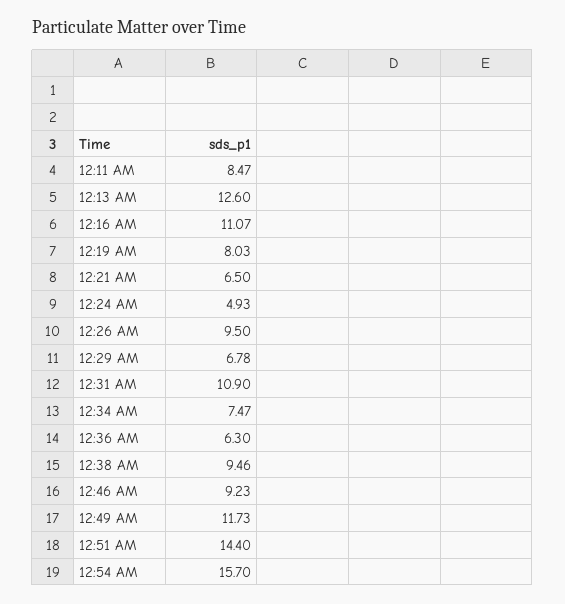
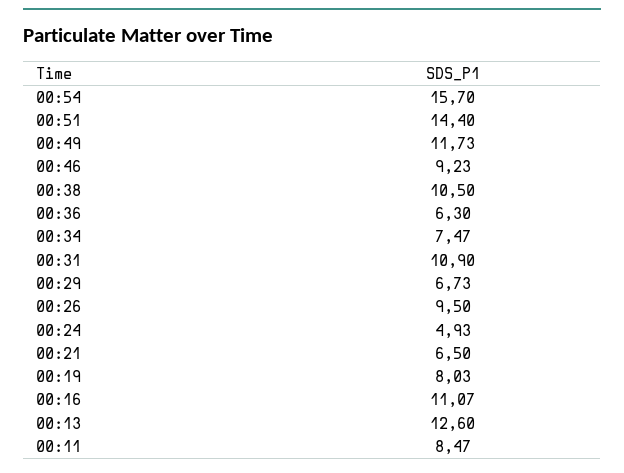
12:29 AM: 6.78 -> 6.73
12:38 AM: 9.46 -> 10.5

